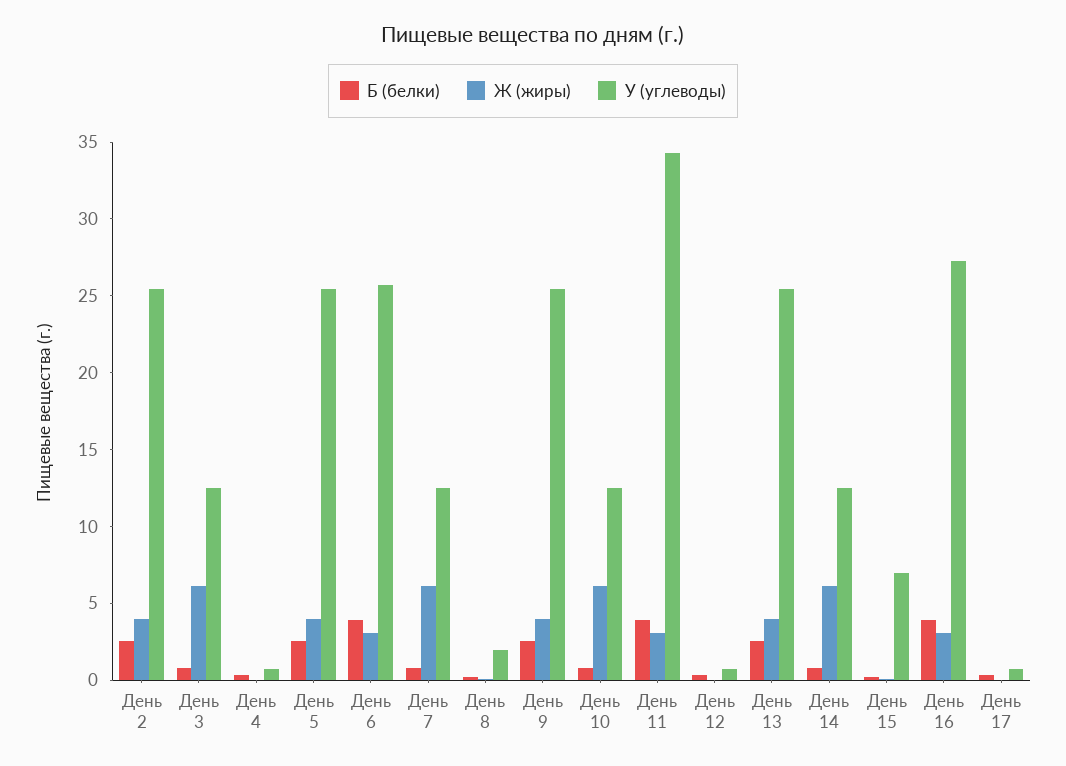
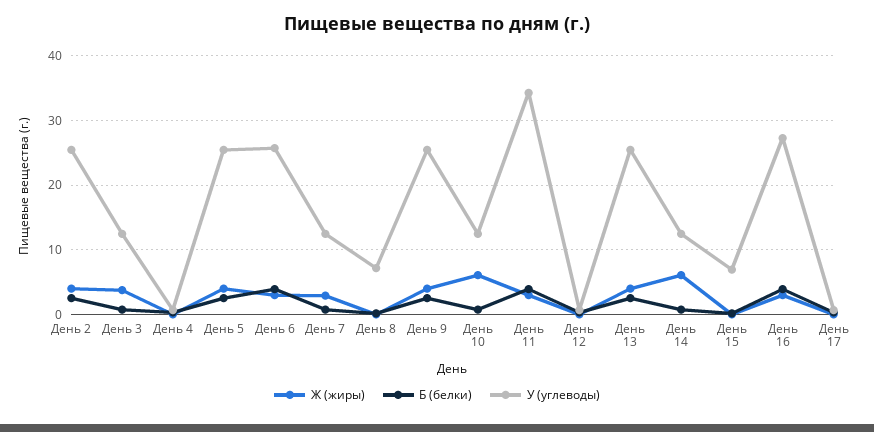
Ж (жиры), День 3: 6 -> 4
Ж (жиры), День 7: 6 -> 3
У (углеводы), День 8: 2 -> 7

